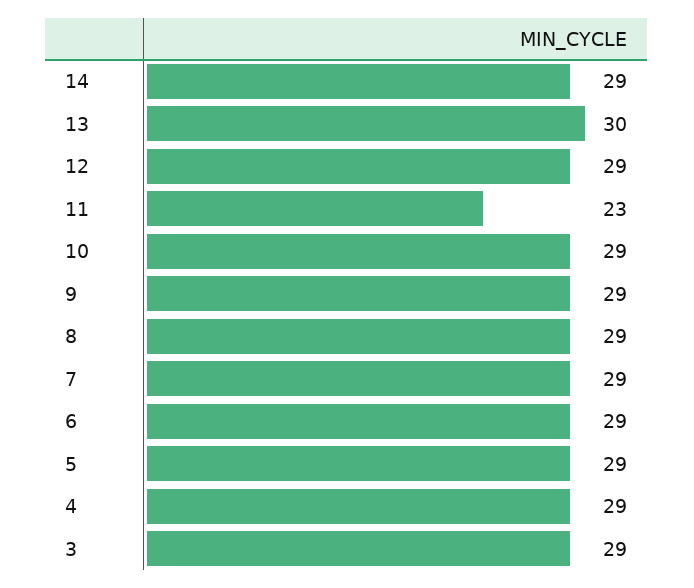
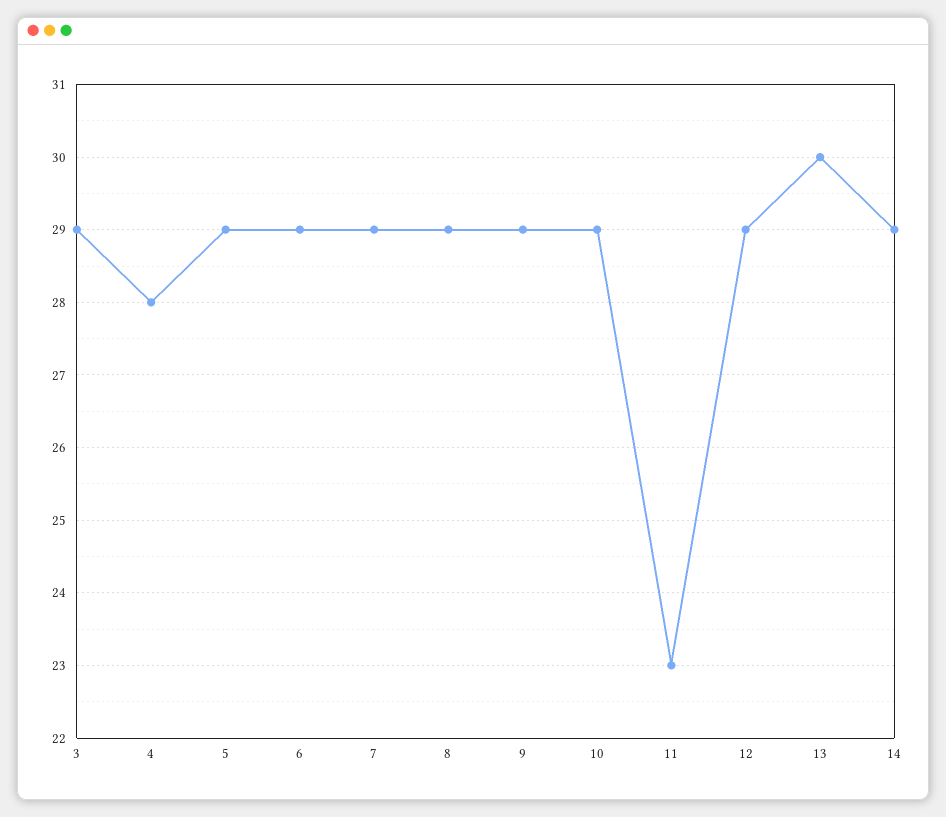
4: 29 -> 28

